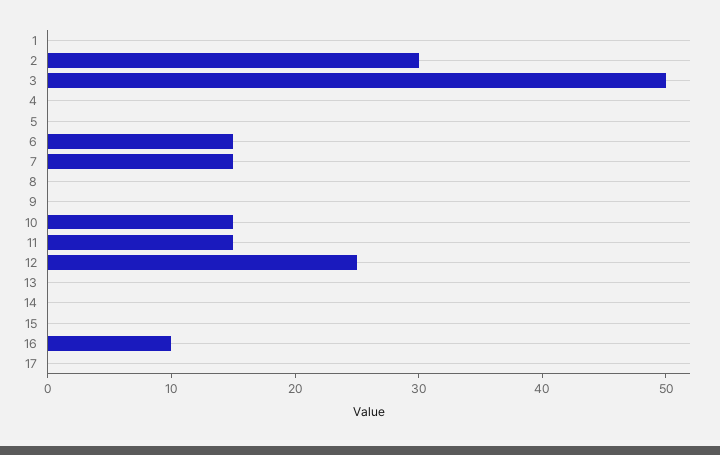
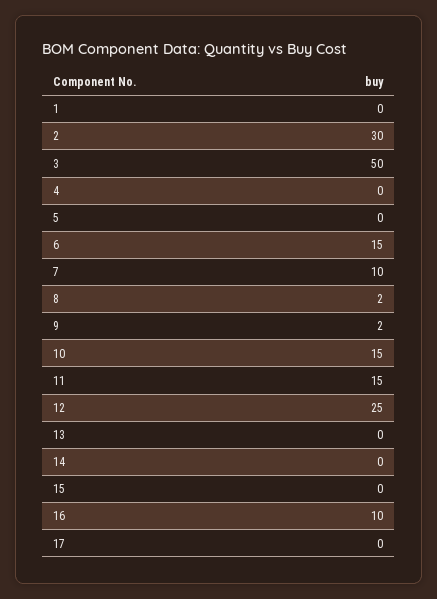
7: 15 -> 10
8: 0 -> 2
9: 0 -> 2

